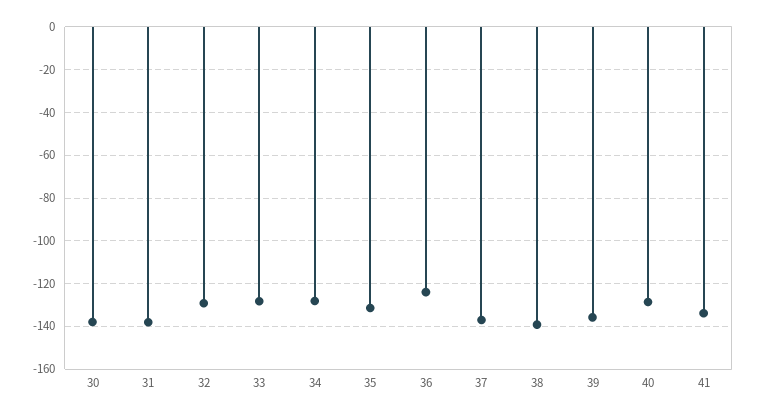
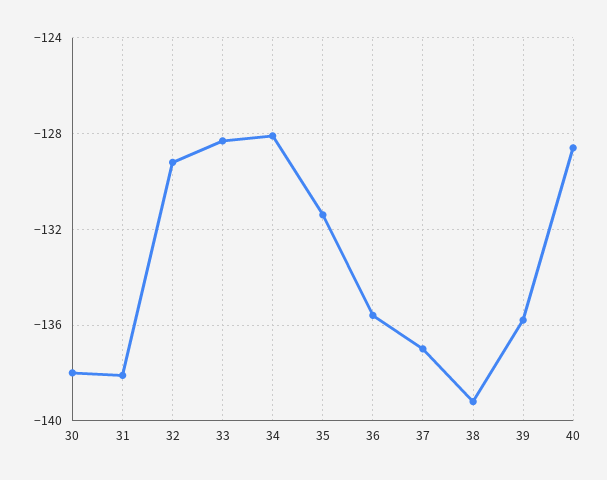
36: -125 -> -135.5
41: -135 -> none

